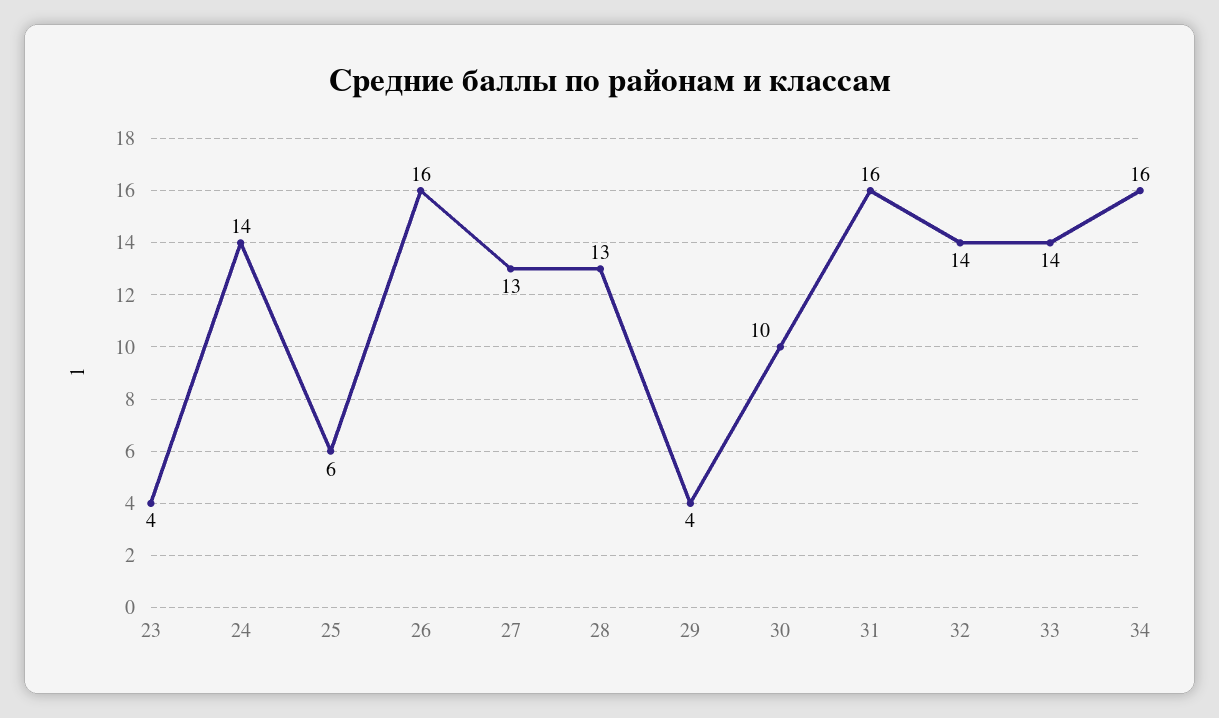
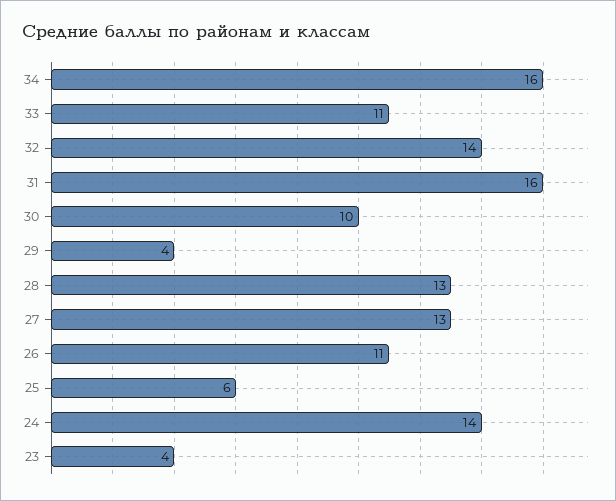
26: 16 -> 11
33: 14 -> 11

